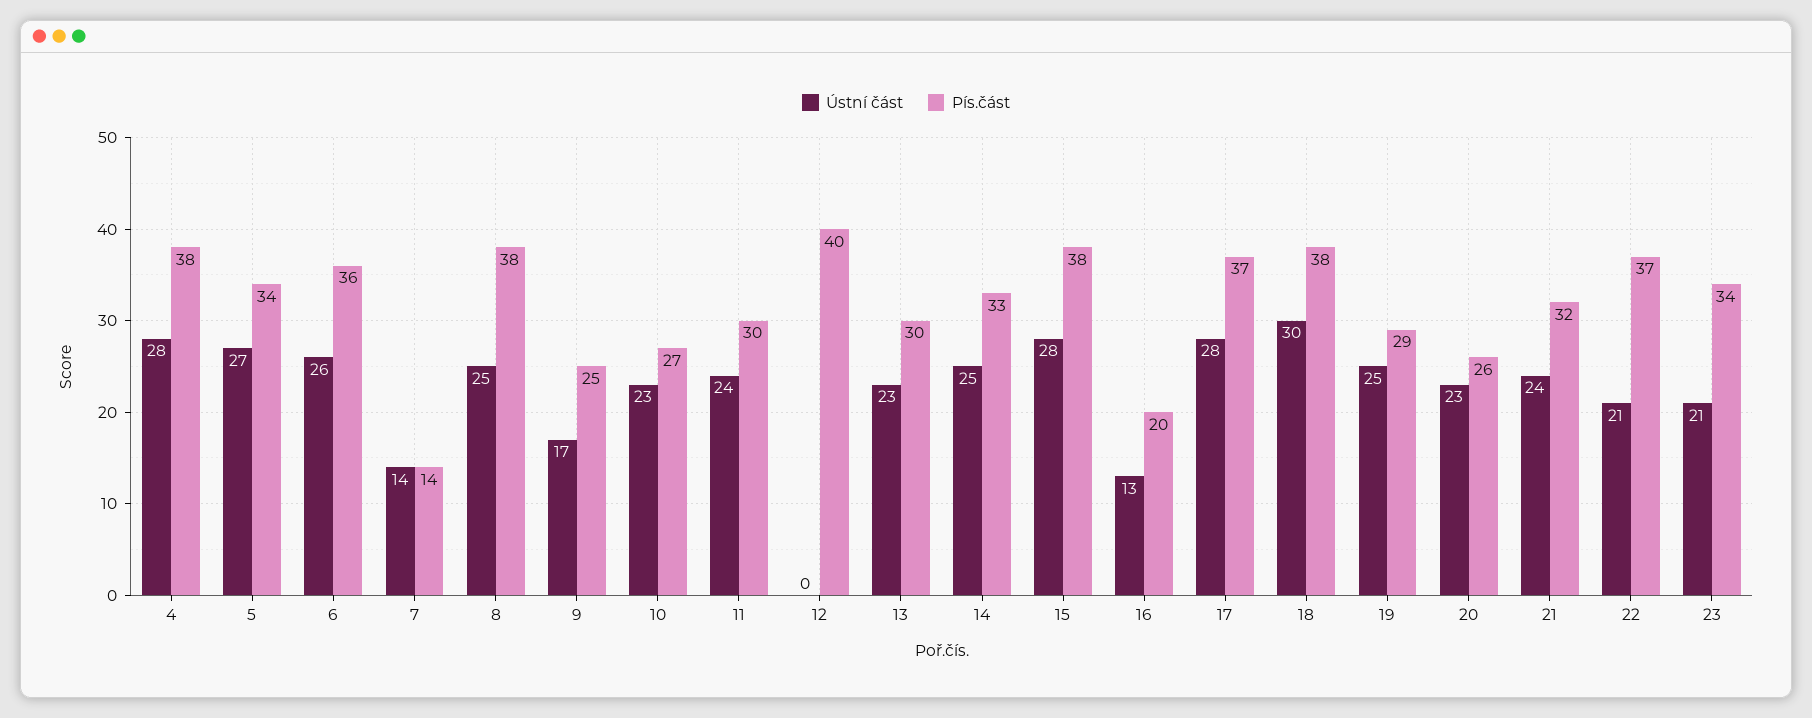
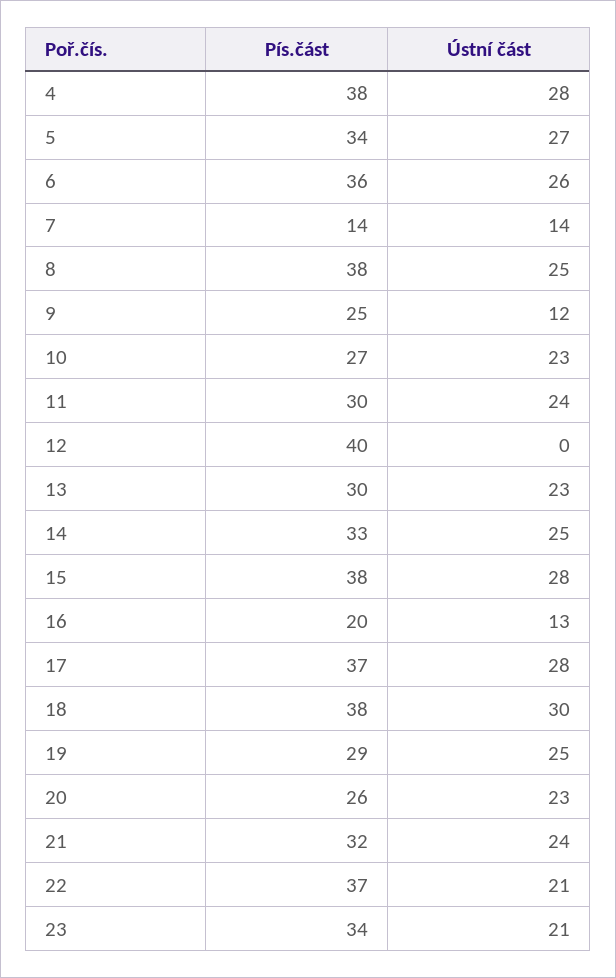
Ústní část, 9: 17 -> 12

